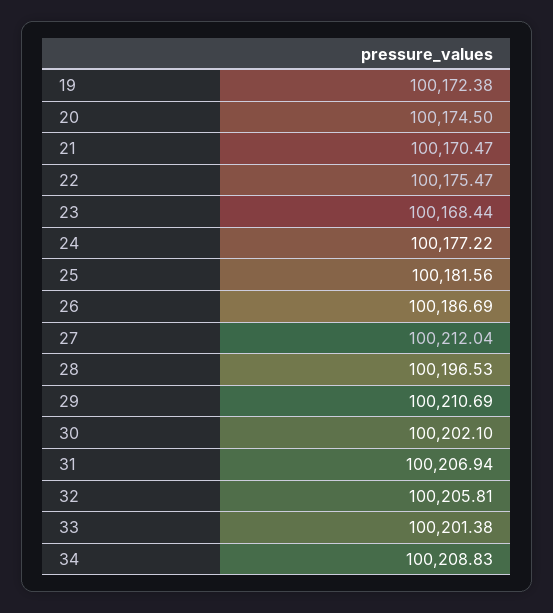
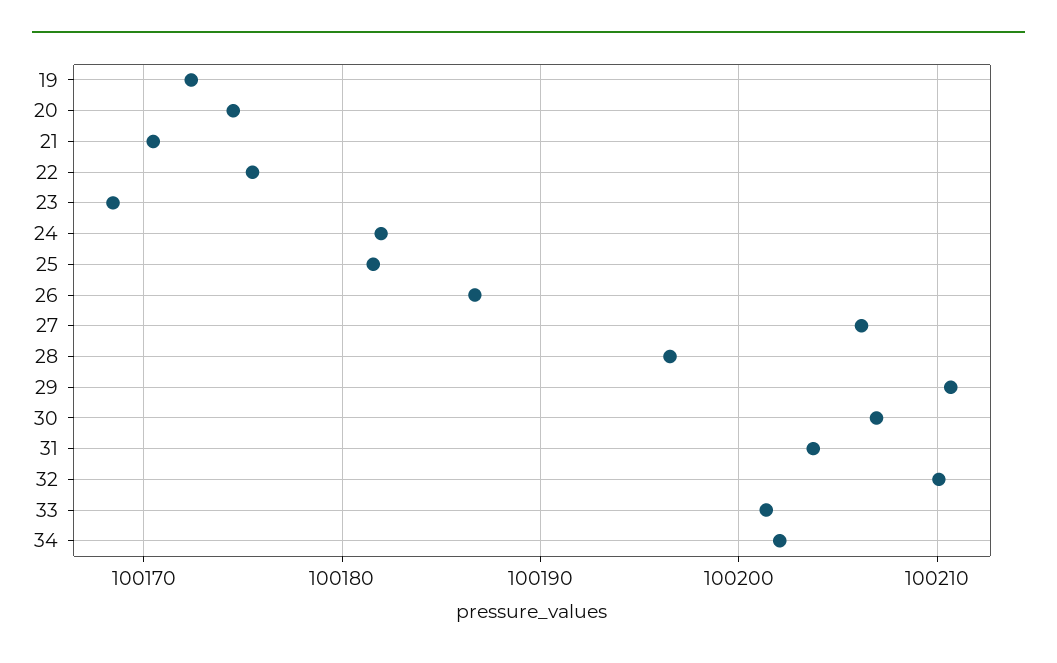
24: 100177.22 -> 100182
27: 100212.04 -> 100206
30: 100202.1 -> 100207
31: 100206.94 -> 100204
32: 100205.81 -> 100210
34: 100208.83 -> 100202

